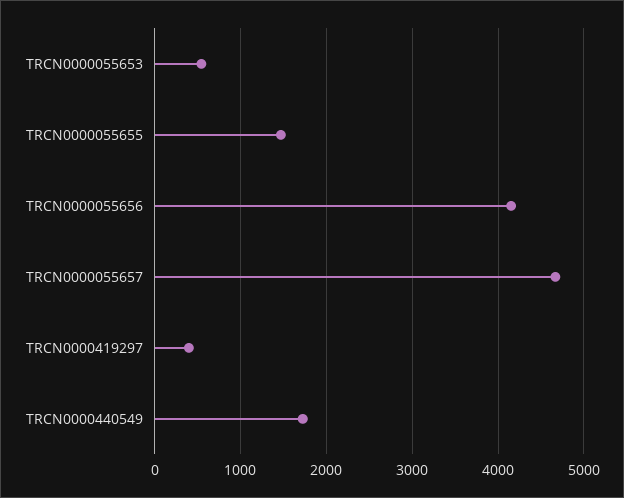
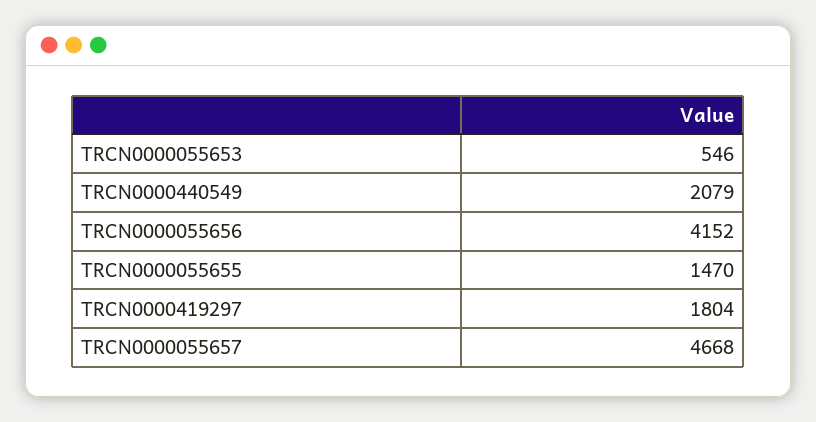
TRCN0000419297: 400 -> 1804
TRCN0000440549: 1700 -> 2079

